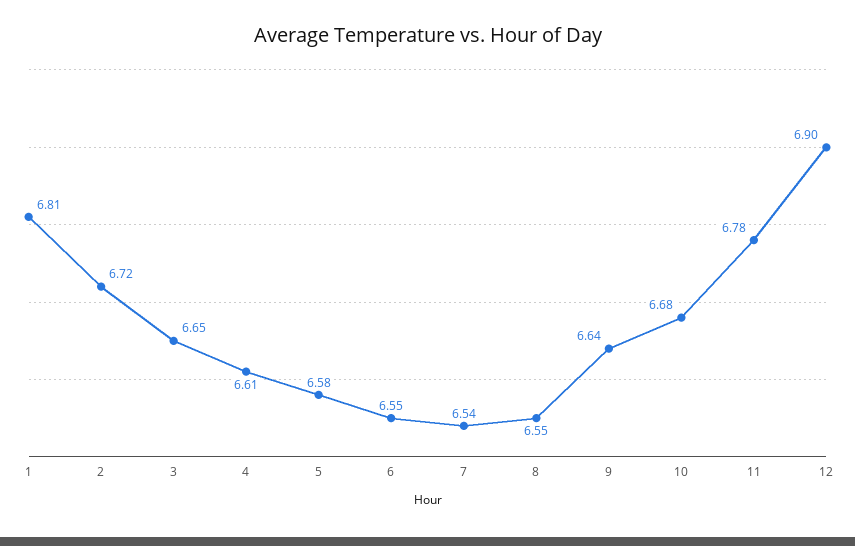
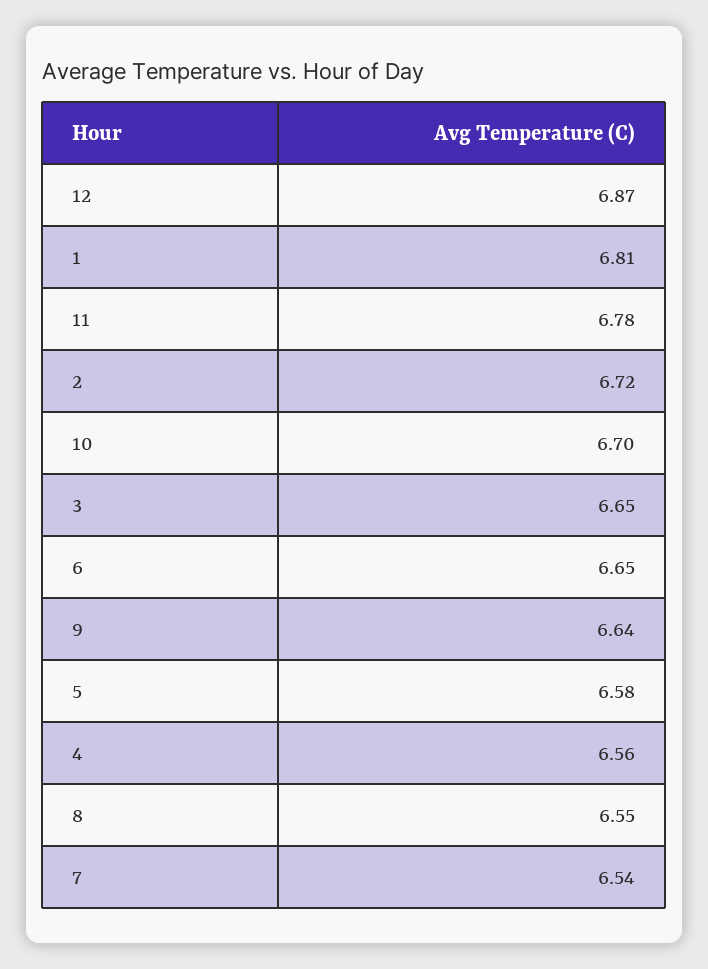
4: 6.61 -> 6.56
6: 6.55 -> 6.65
10: 6.68 -> 6.7
12: 6.9 -> 6.87

